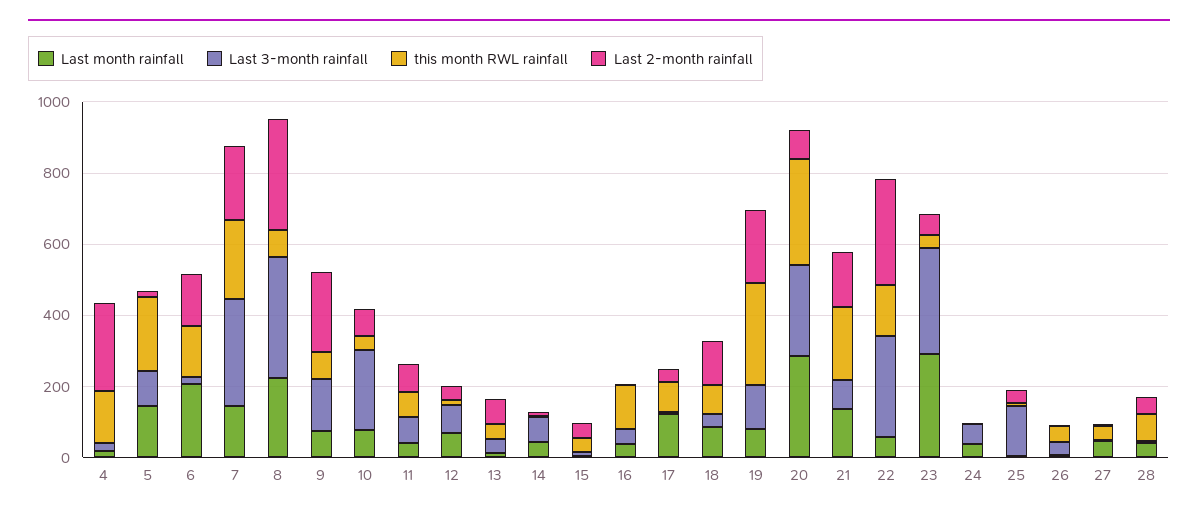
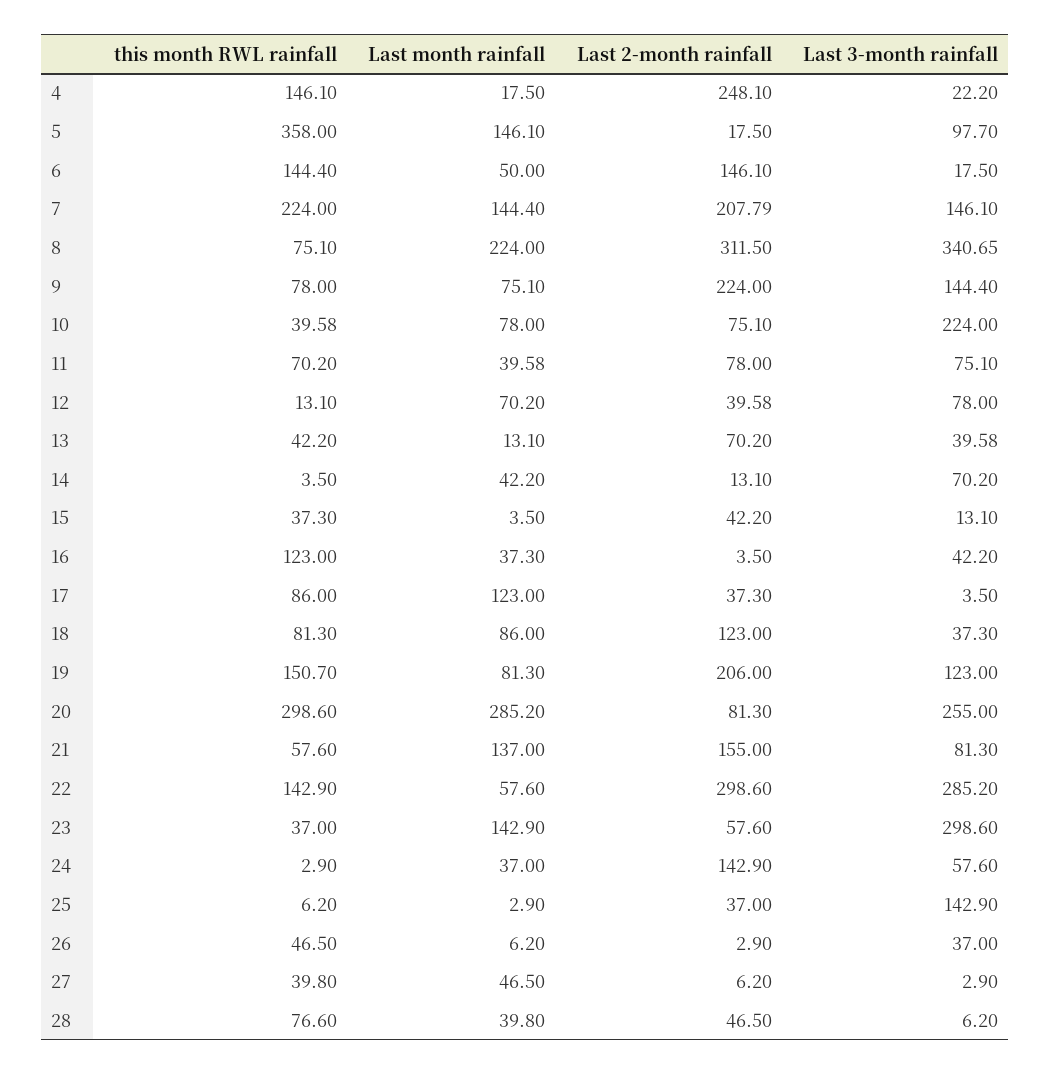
this month RWL rainfall, 5: 200 -> 358
Last month rainfall, 6: 200 -> 50
Last 3-month rainfall, 7: 300 -> 146.1
this month RWL rainfall, 19: 300 -> 150.7
this month RWL rainfall, 21: 200 -> 57.6
Last month rainfall, 23: 300 -> 142.9
Last 2-month rainfall, 24: 0 -> 142.9

